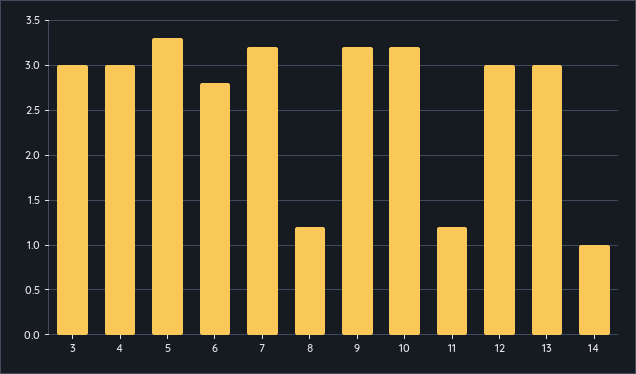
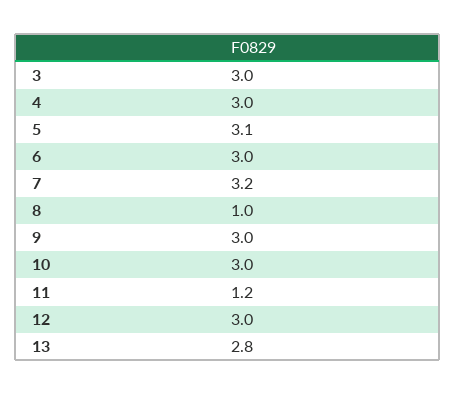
5: 3.3 -> 3.1
6: 2.8 -> 3
8: 1.2 -> 1
9: 3.2 -> 3
10: 3.2 -> 3
13: 3 -> 2.8
14: 1 -> none

